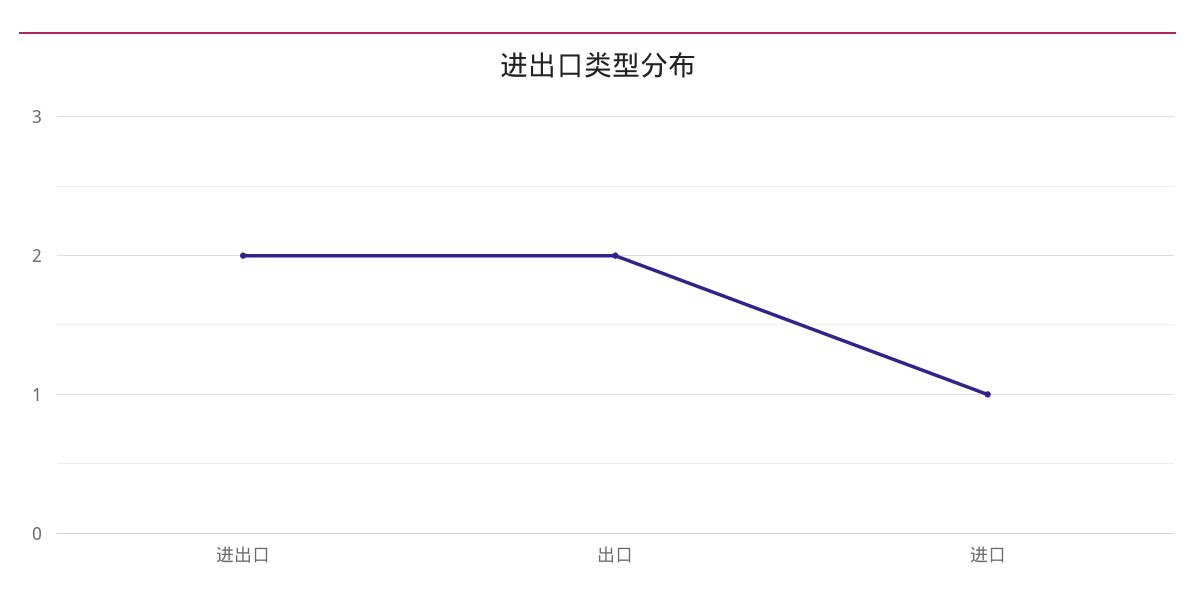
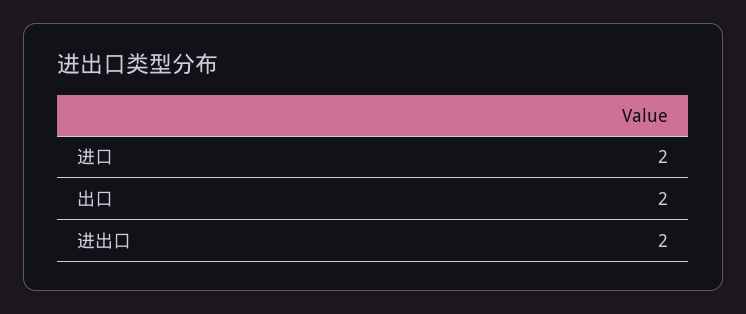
进口: 1 -> 2

